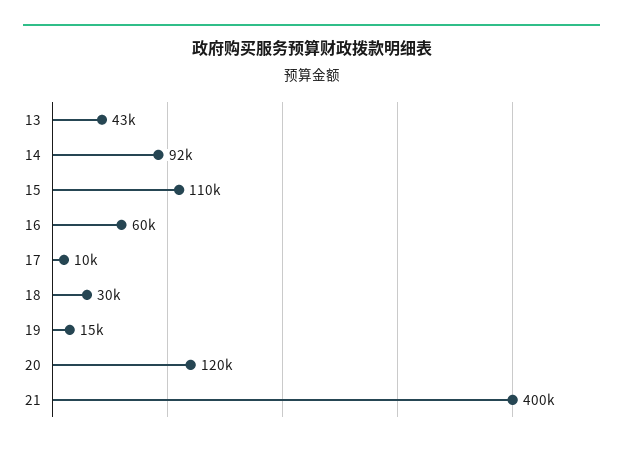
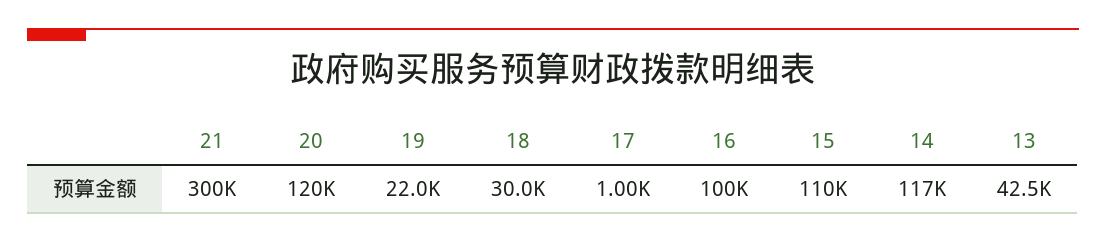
14: 92000 -> 117000
16: 60000 -> 100000
17: 10000 -> 1000
19: 15000 -> 22000
21: 400000 -> 300000

